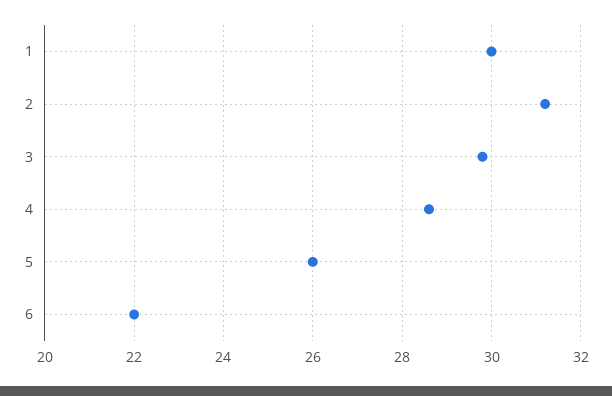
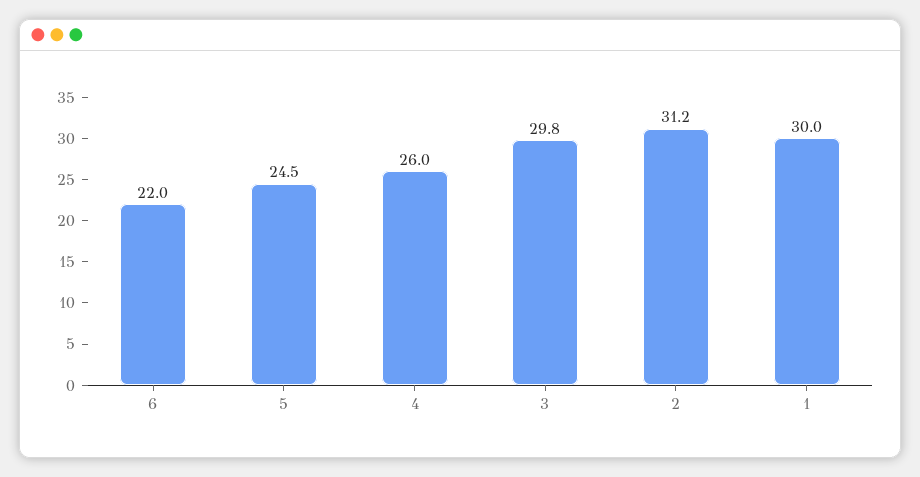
4: 28.5 -> 26
5: 26 -> 24.5

